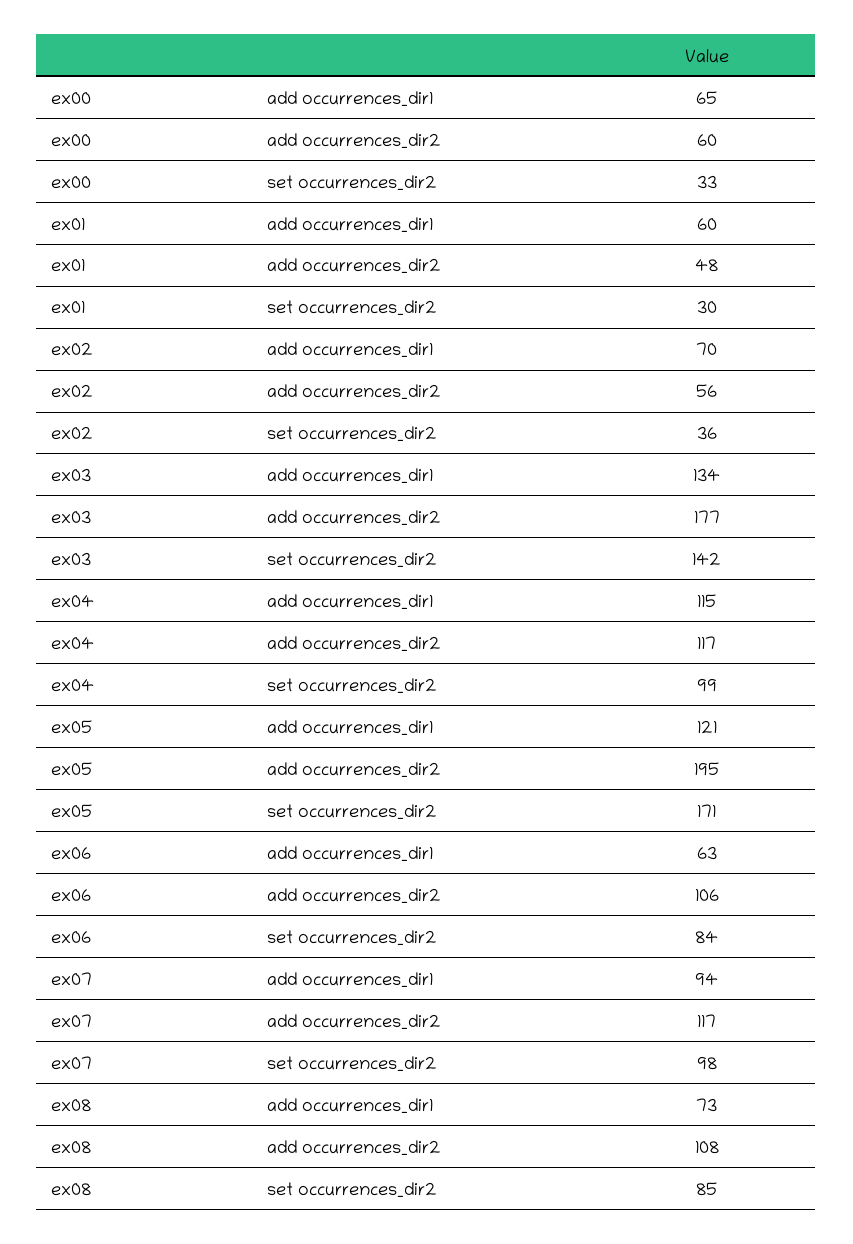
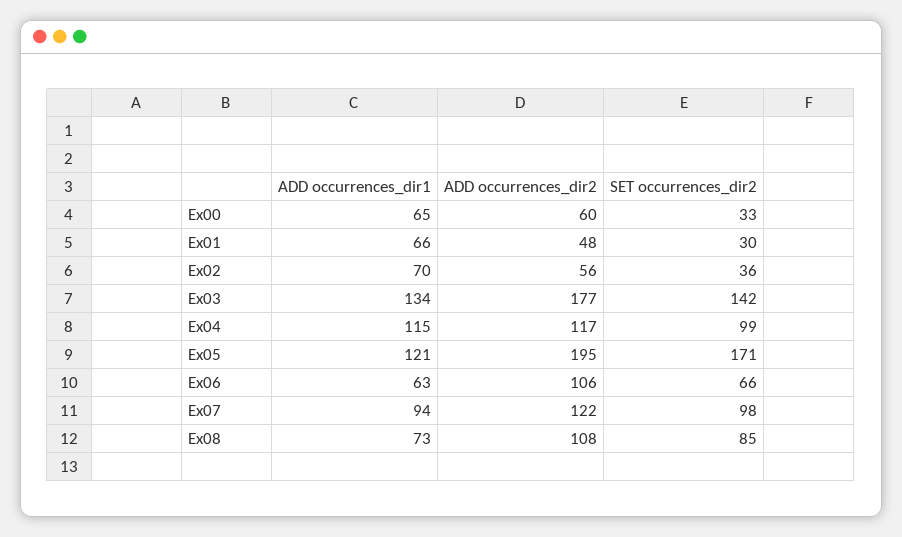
ex01, add occurrences_dir1: 60 -> 66
ex06, set occurrences_dir2: 84 -> 66
ex07, add occurrences_dir2: 117 -> 122

